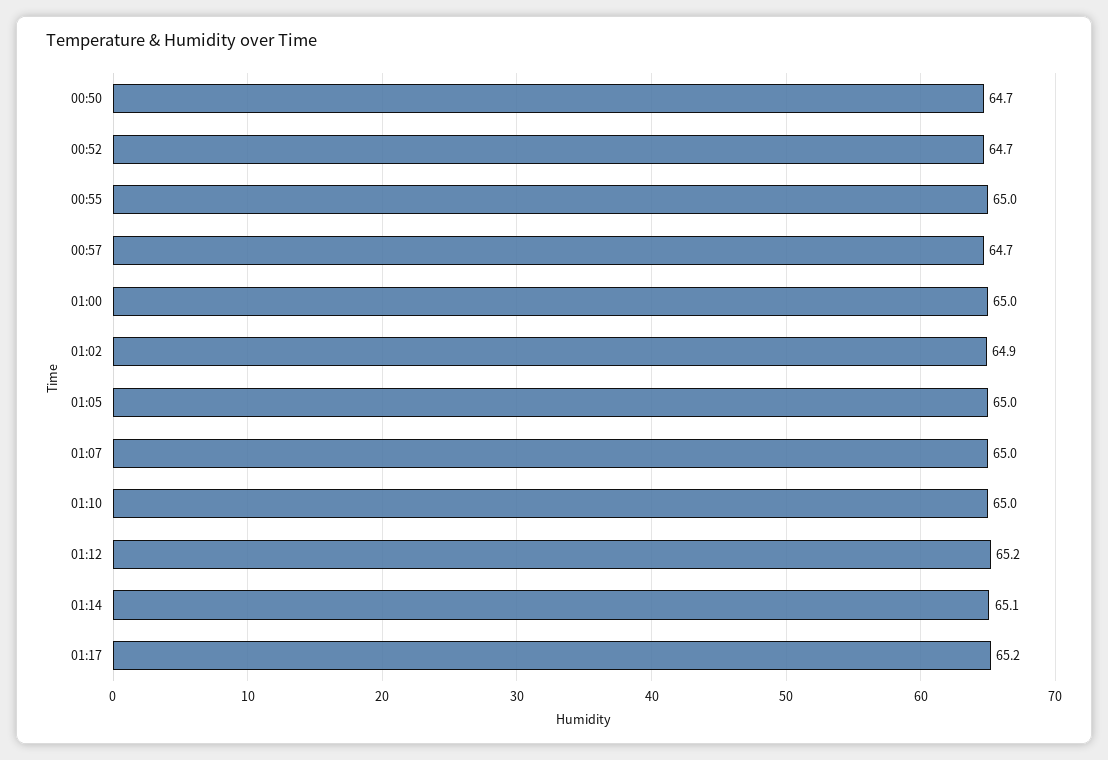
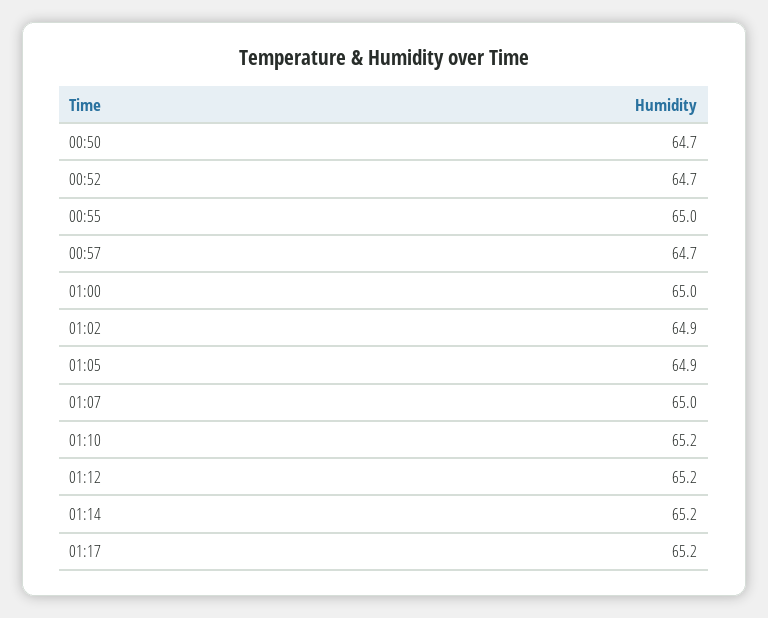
01:05: 65 -> 64.9
01:10: 65 -> 65.2
01:14: 65.1 -> 65.2

